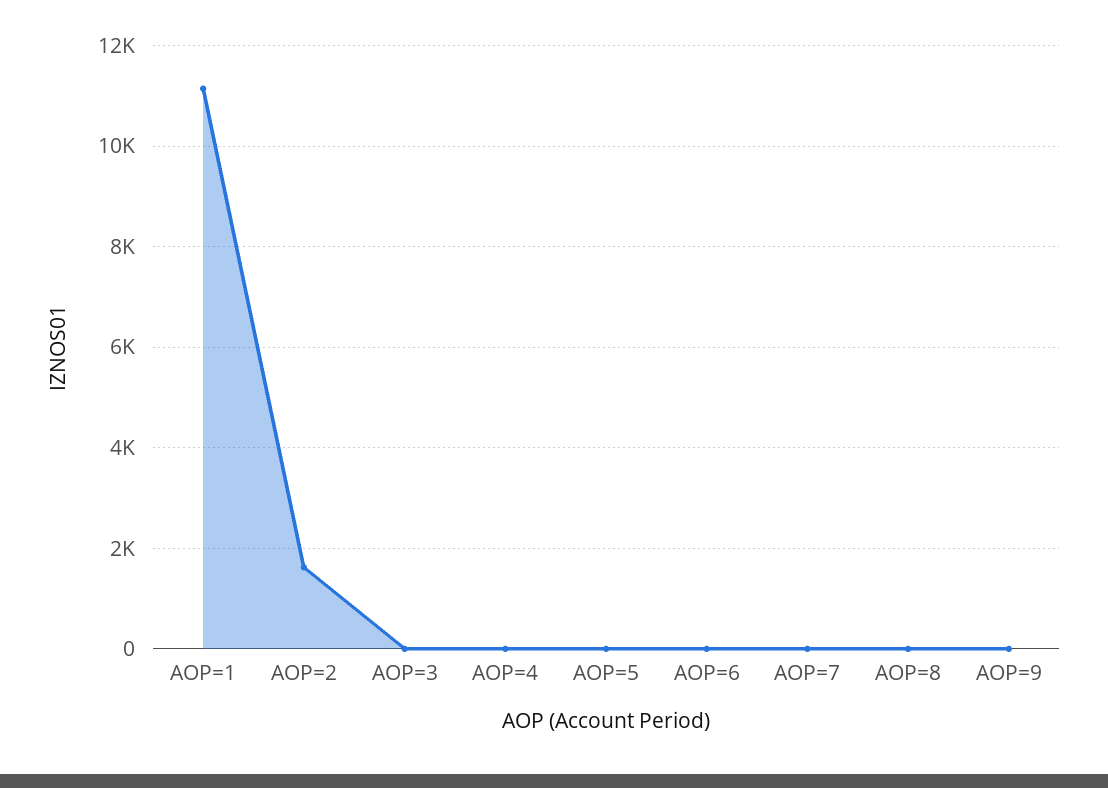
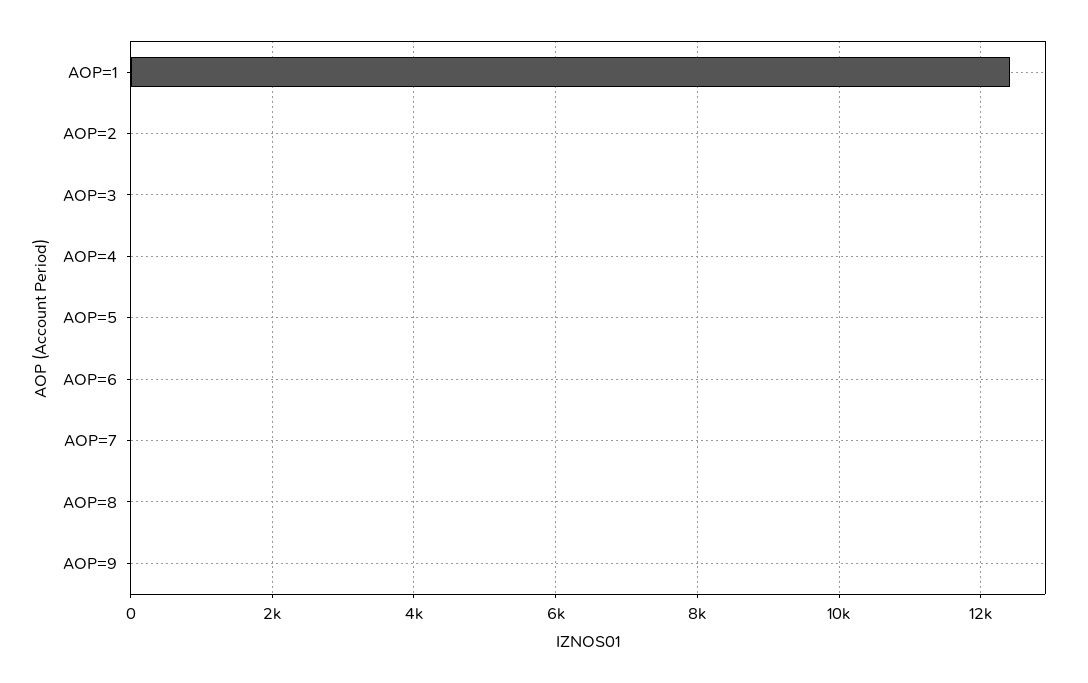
AOP=1: 11200 -> 12400
AOP=2: 1600 -> 0

